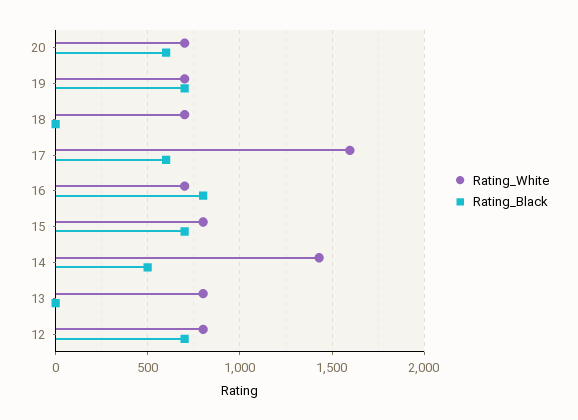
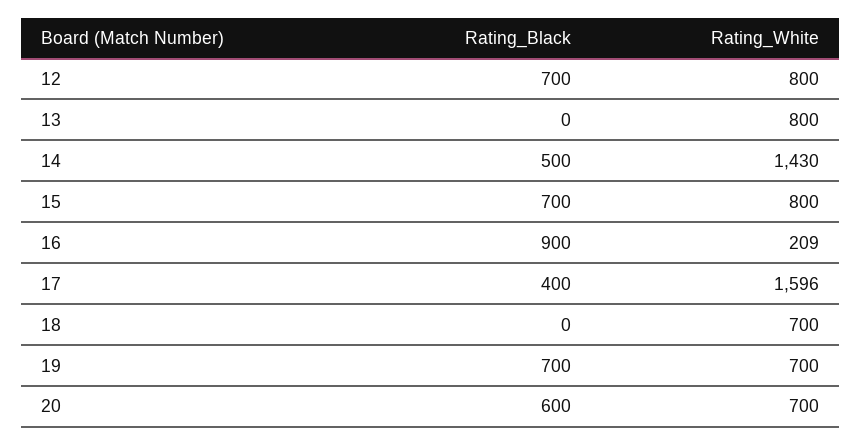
Rating_Black, 17: 600 -> 400
Rating_White, 16: 700 -> 209
Rating_Black, 16: 800 -> 900

